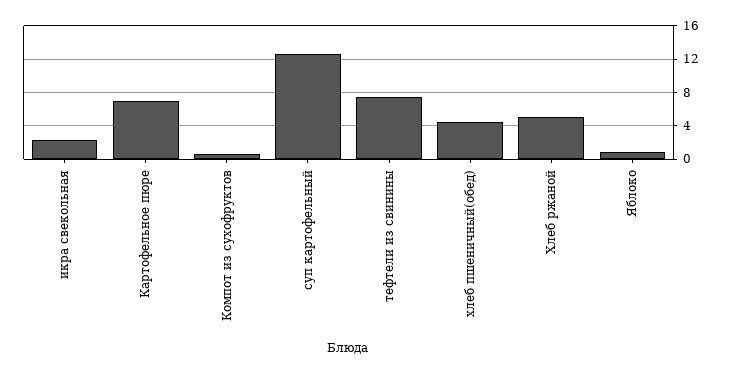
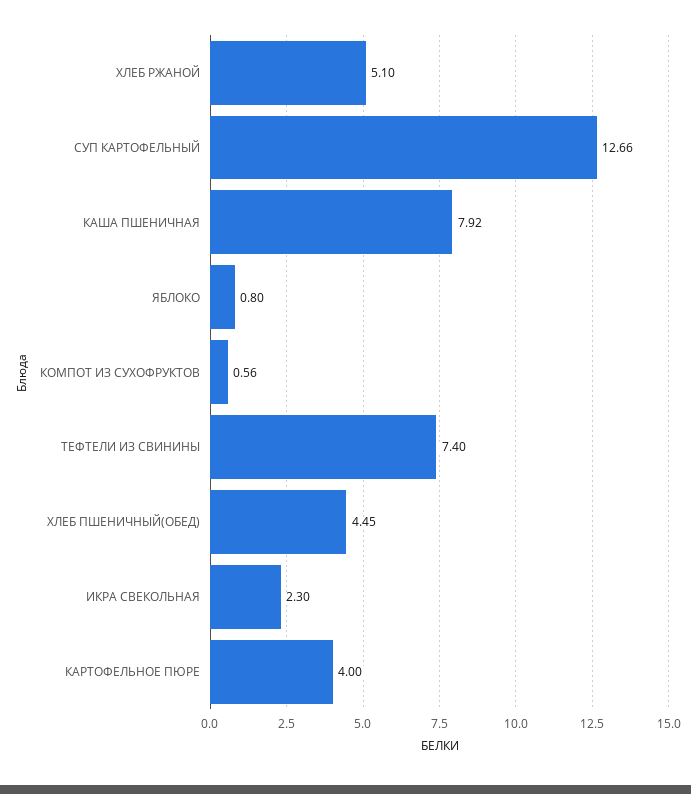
Картофельное пюре: 7 -> 4
КАША ПШЕНИЧНАЯ: none -> 7.92

